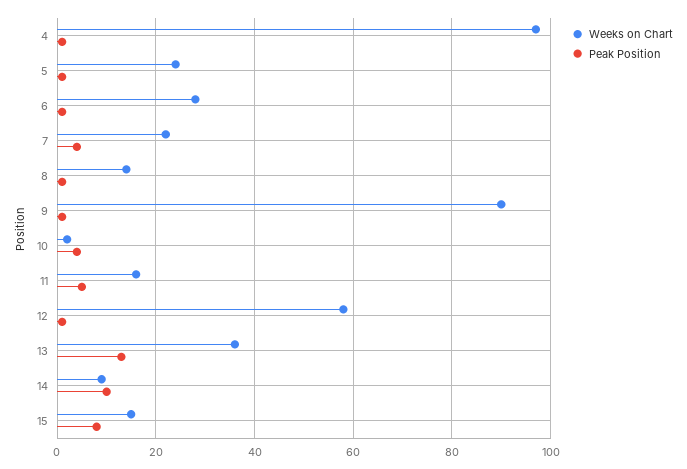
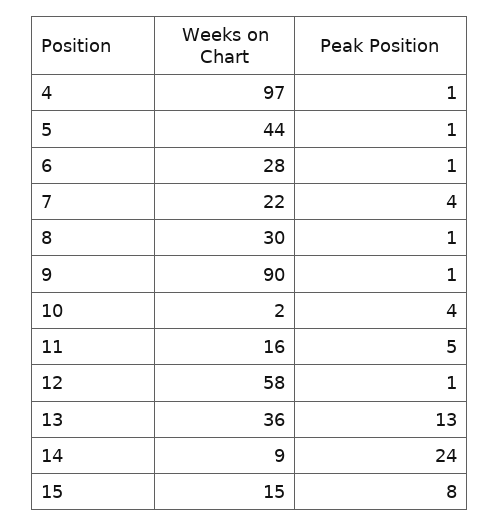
Weeks on Chart, 5: 25 -> 44
Weeks on Chart, 8: 15 -> 30
Peak Position, 14: 10 -> 24

